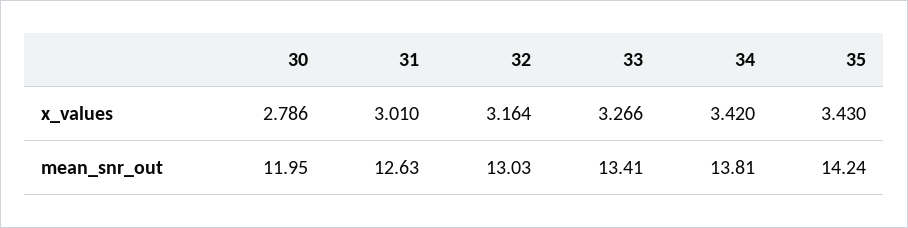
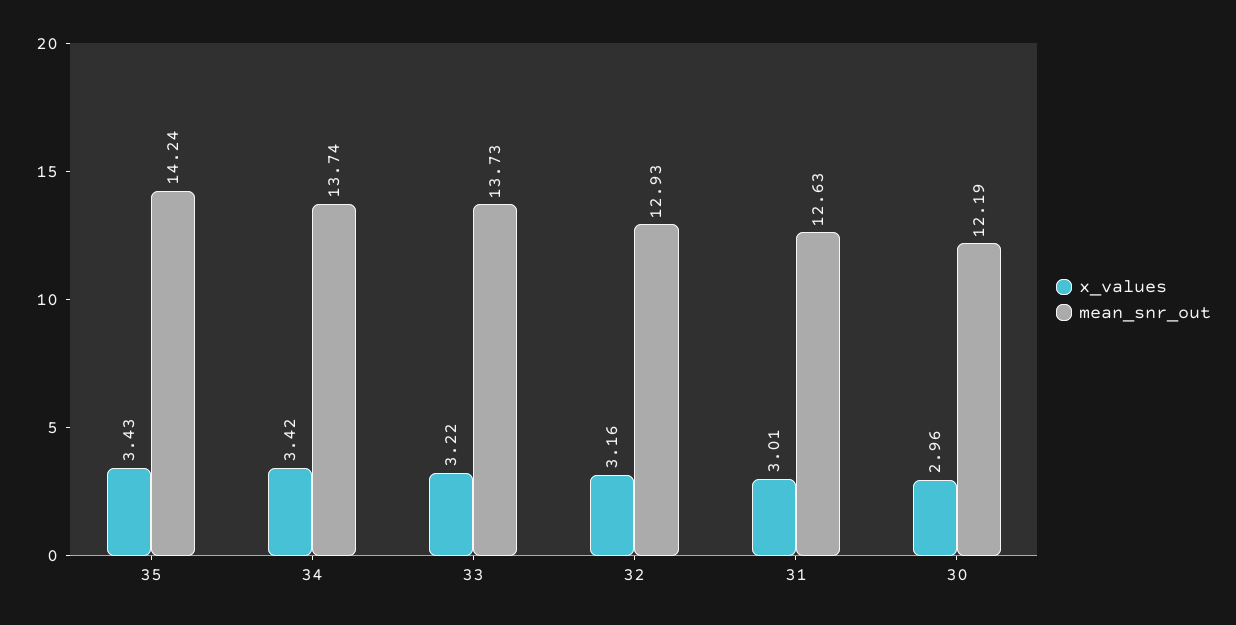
x_values, 30: 2.786 -> 2.96
x_values, 33: 3.266 -> 3.22
mean_snr_out, 30: 11.95 -> 12.19
mean_snr_out, 32: 13.03 -> 12.93
mean_snr_out, 33: 13.41 -> 13.73
mean_snr_out, 34: 13.81 -> 13.74

